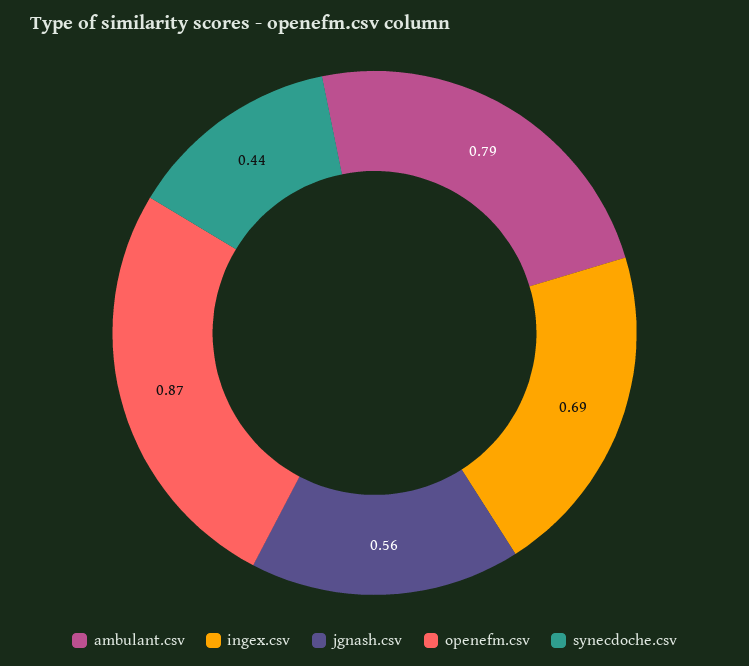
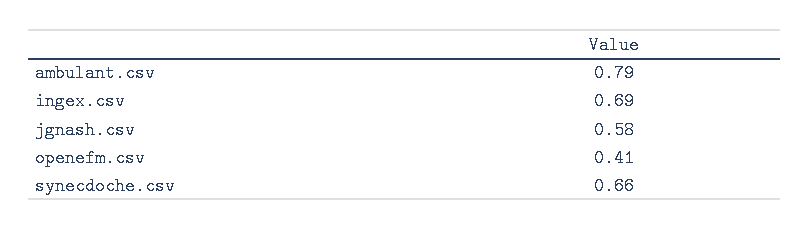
jgnash.csv: 0.56 -> 0.58
openefm.csv: 0.87 -> 0.41
synecdoche.csv: 0.44 -> 0.66

